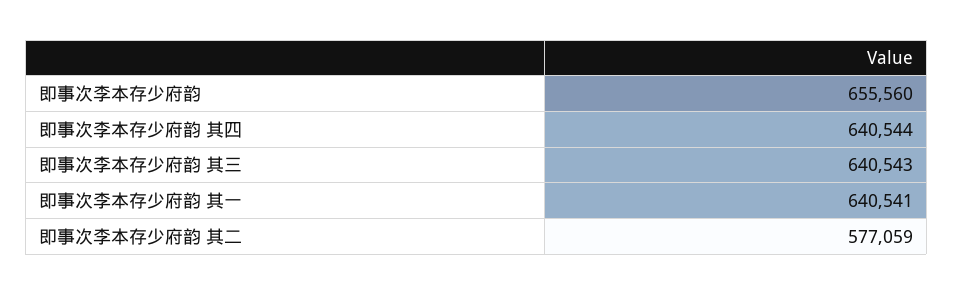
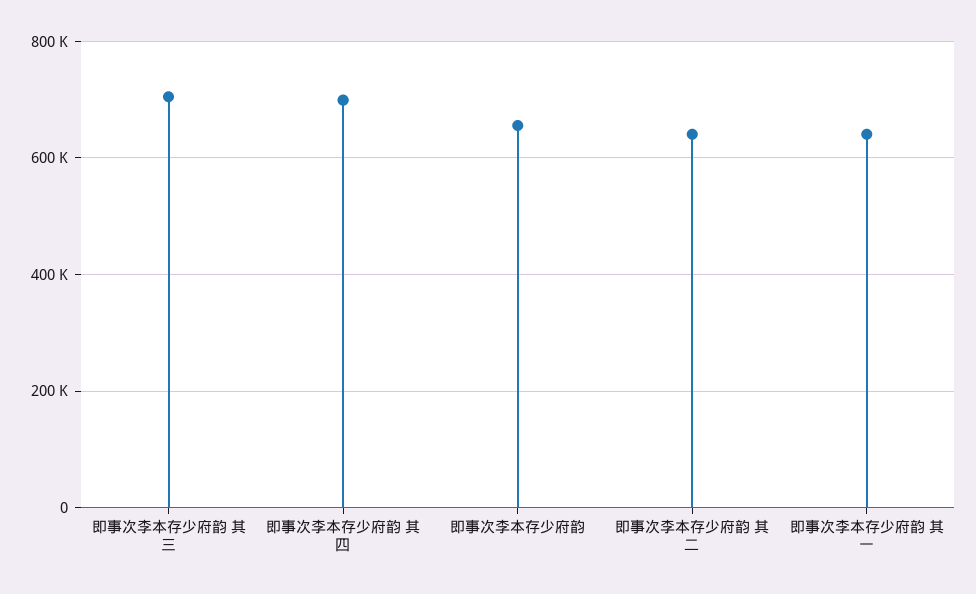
即事次李本存少府韵 其四: 640544 -> 700000
即事次李本存少府韵 其三: 640543 -> 700000
即事次李本存少府韵 其二: 577059 -> 640000

